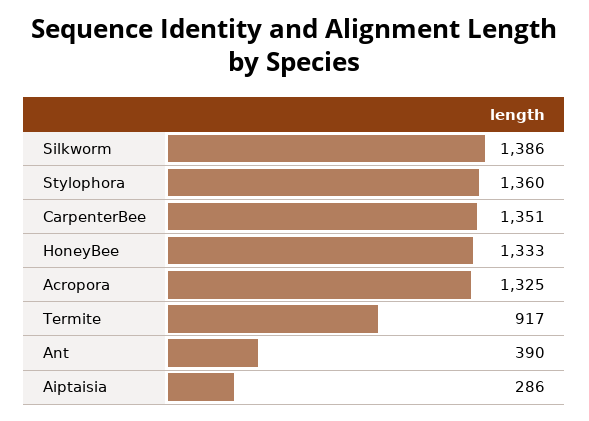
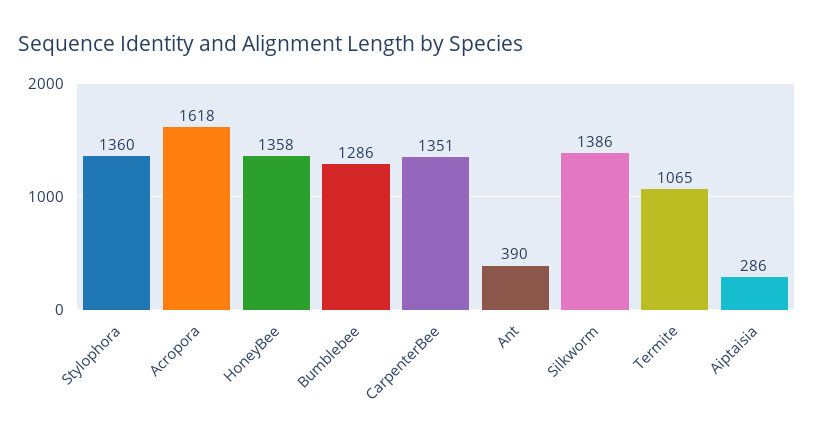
HoneyBee: 1333 -> 1358
Acropora: 1325 -> 1618
Termite: 917 -> 1065
Bumblebee: none -> 1286

